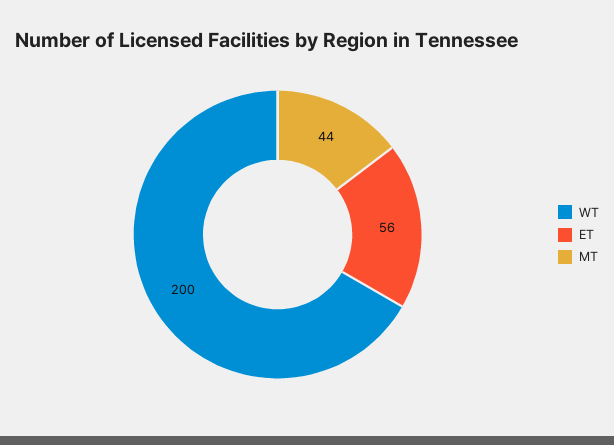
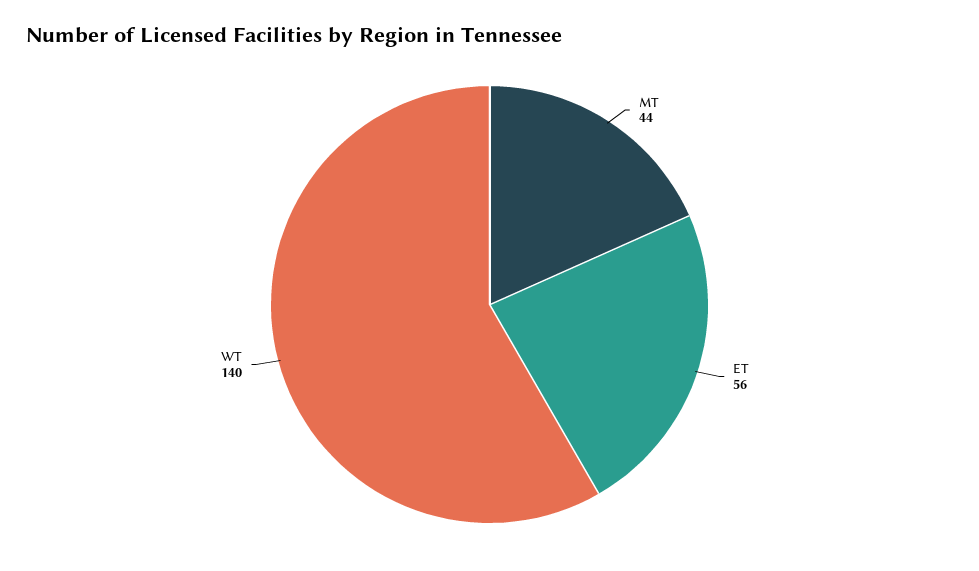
WT: 200 -> 140

